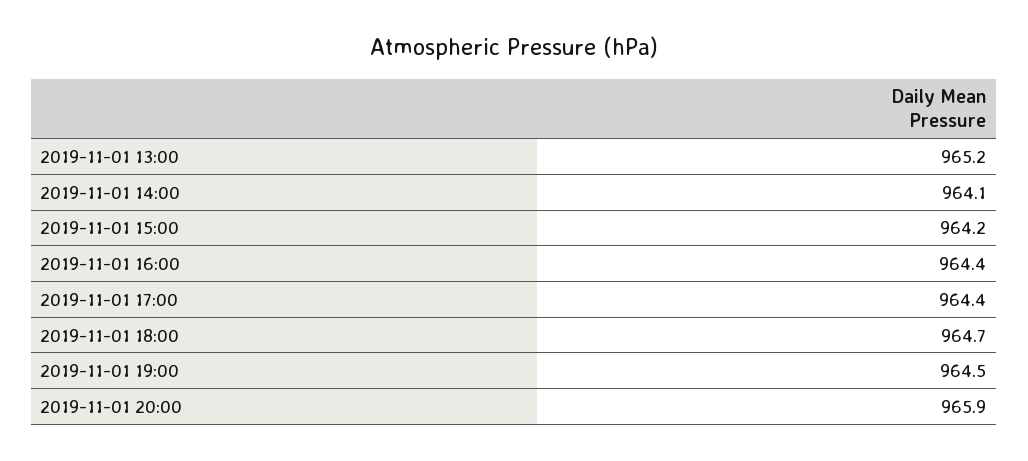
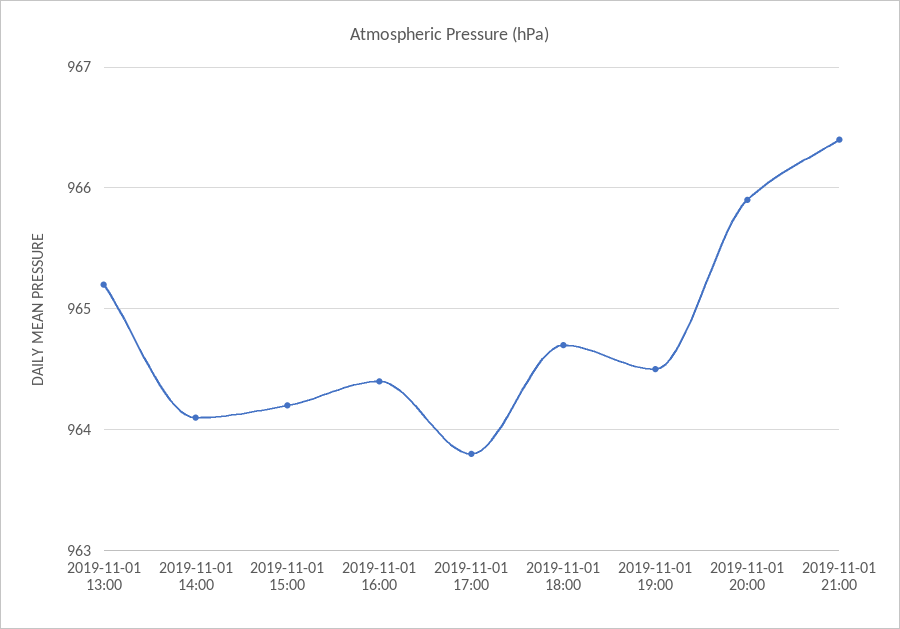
2019-11-01 17:00: 964.4 -> 963.8
2019-11-01 21:00: none -> 966.4

